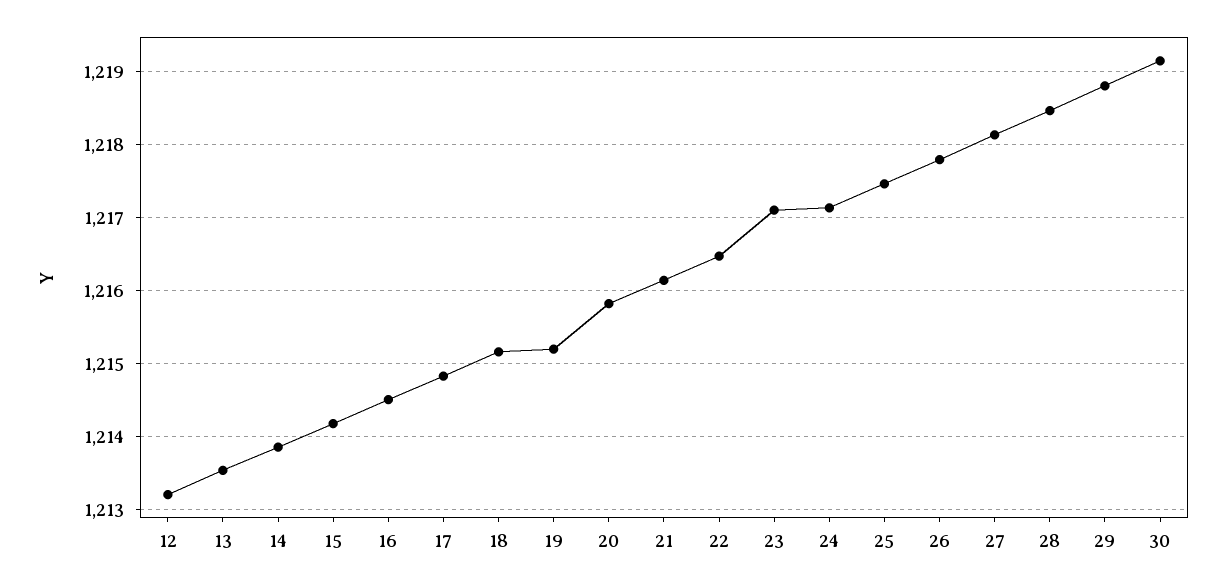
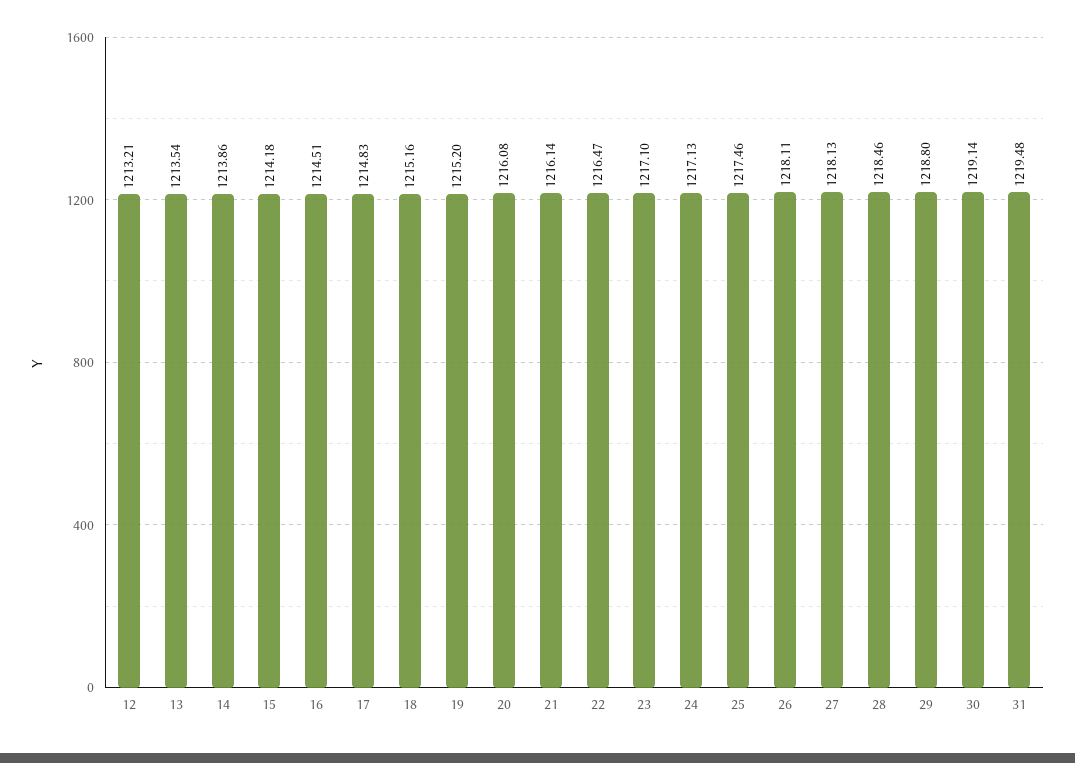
20: 1215.8 -> 1216.08
26: 1217.8 -> 1218.11
31: none -> 1219.48

